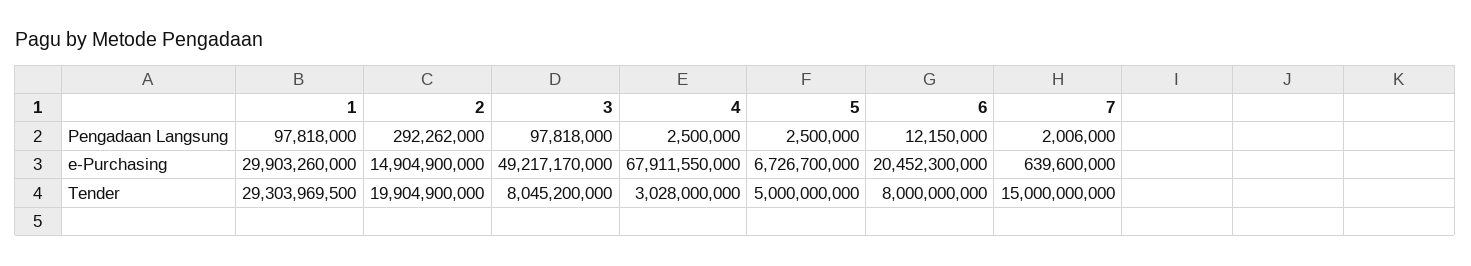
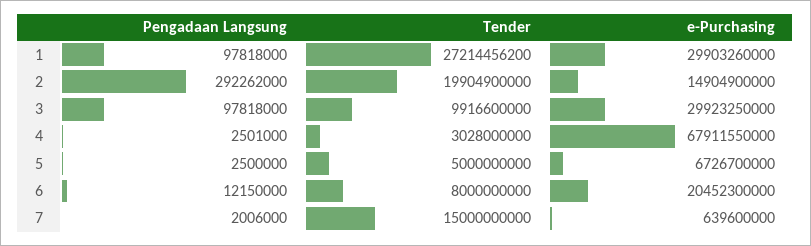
4, Pengadaan Langsung: 2500000 -> 2501000
3, e-Purchasing: 49217170000 -> 29923250000
1, Tender: 29303969500 -> 27214456200
3, Tender: 8045200000 -> 9916600000

